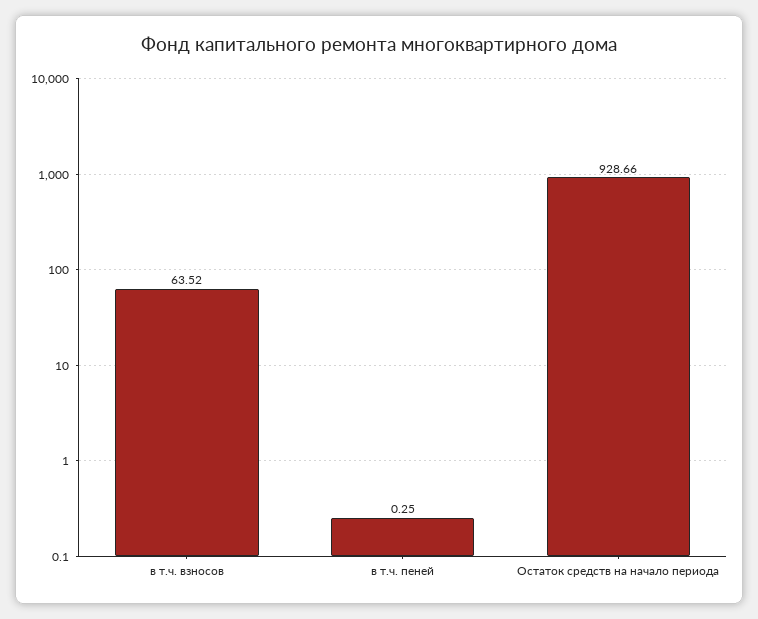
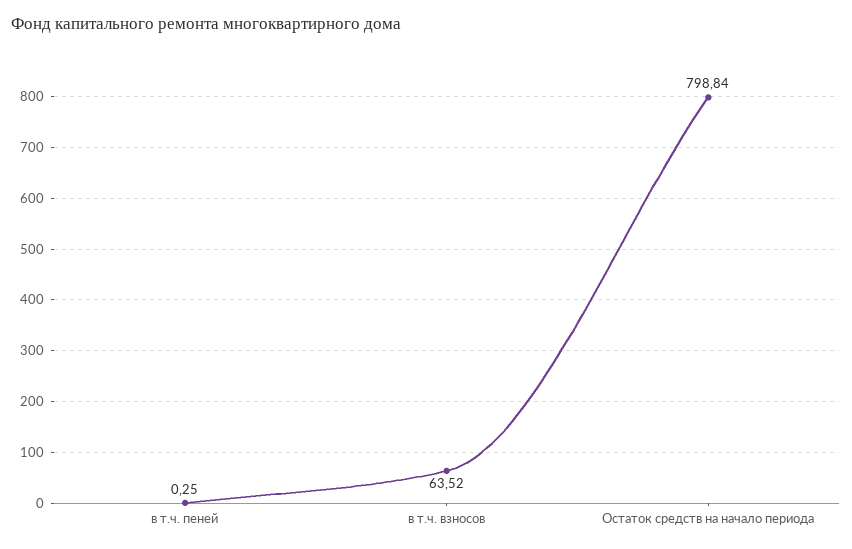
Остаток средств на начало периода: 928.66 -> 798.84

